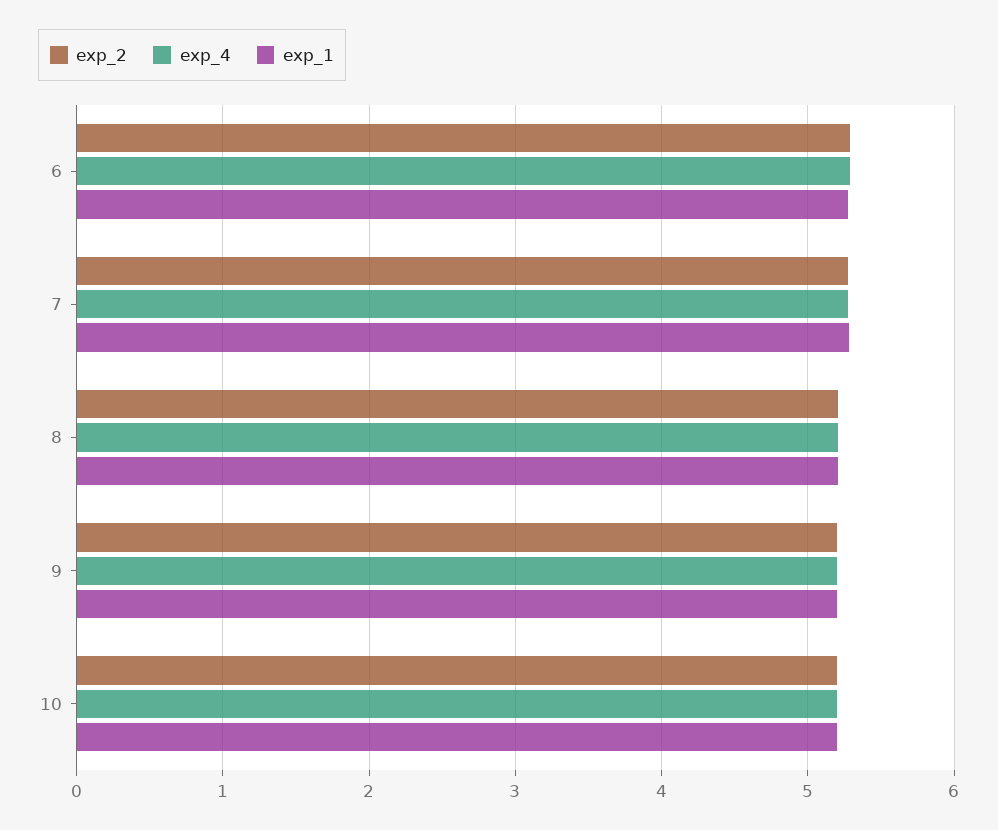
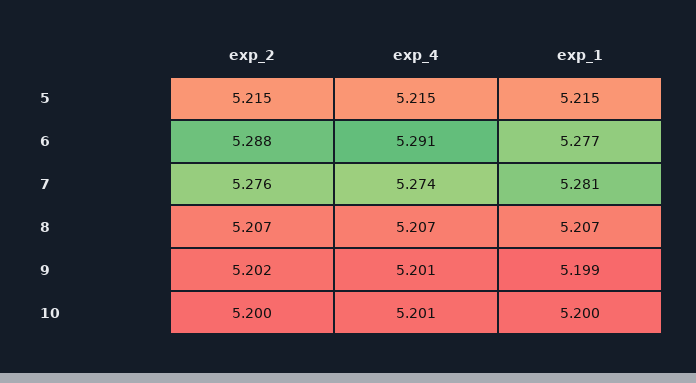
exp_2, 5: none -> 5.215
exp_4, 5: none -> 5.215
exp_1, 5: none -> 5.215

